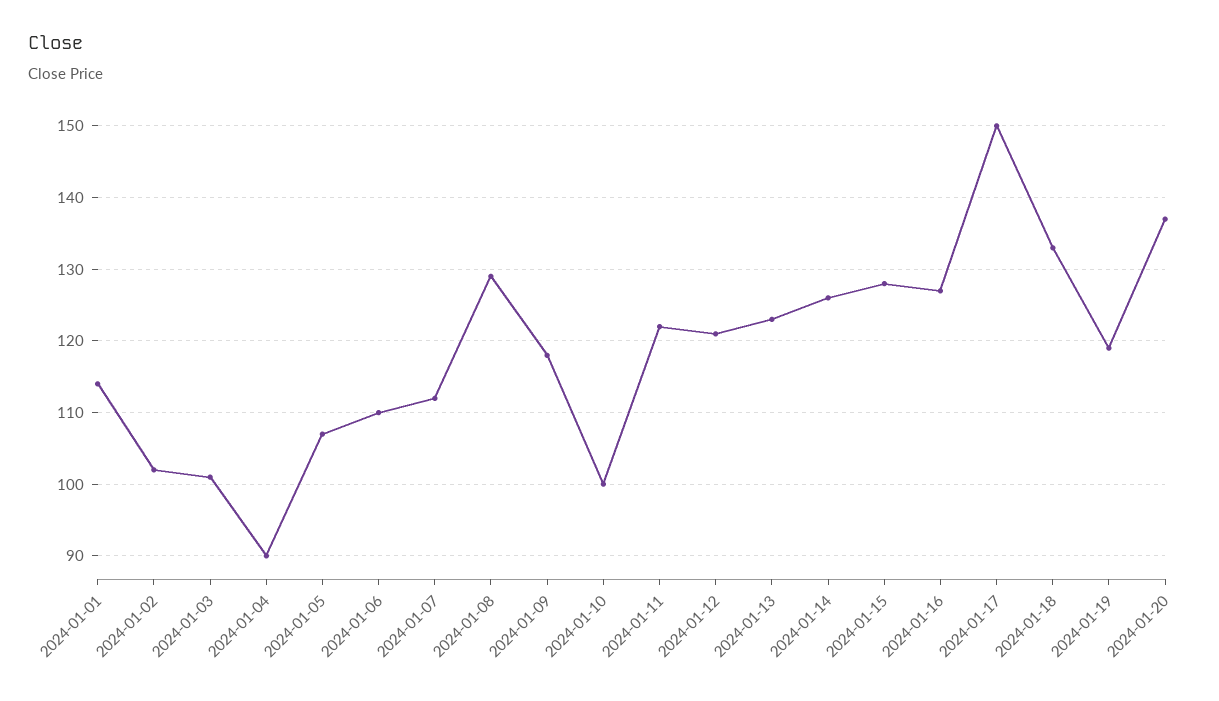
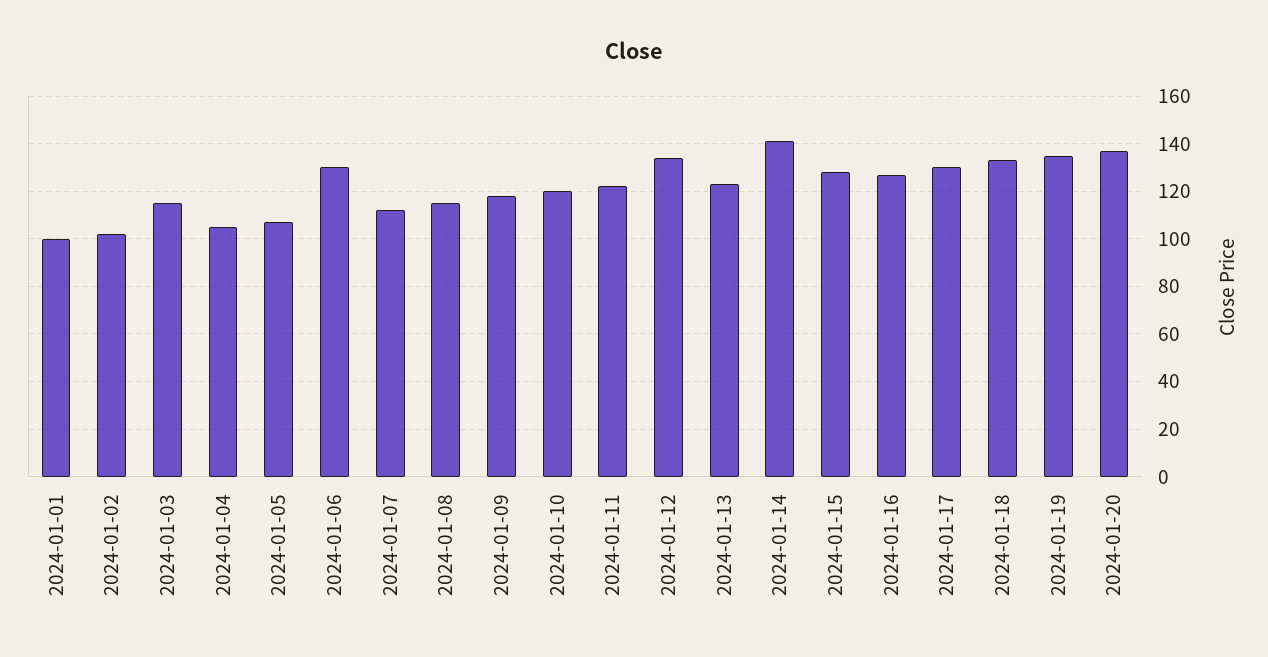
2024-01-01: 114 -> 100
2024-01-03: 101 -> 115
2024-01-04: 90 -> 105
2024-01-06: 110 -> 130
2024-01-08: 129 -> 115
2024-01-10: 100 -> 120
2024-01-12: 121 -> 135
2024-01-14: 126 -> 140
2024-01-17: 150 -> 130
2024-01-19: 119 -> 135

